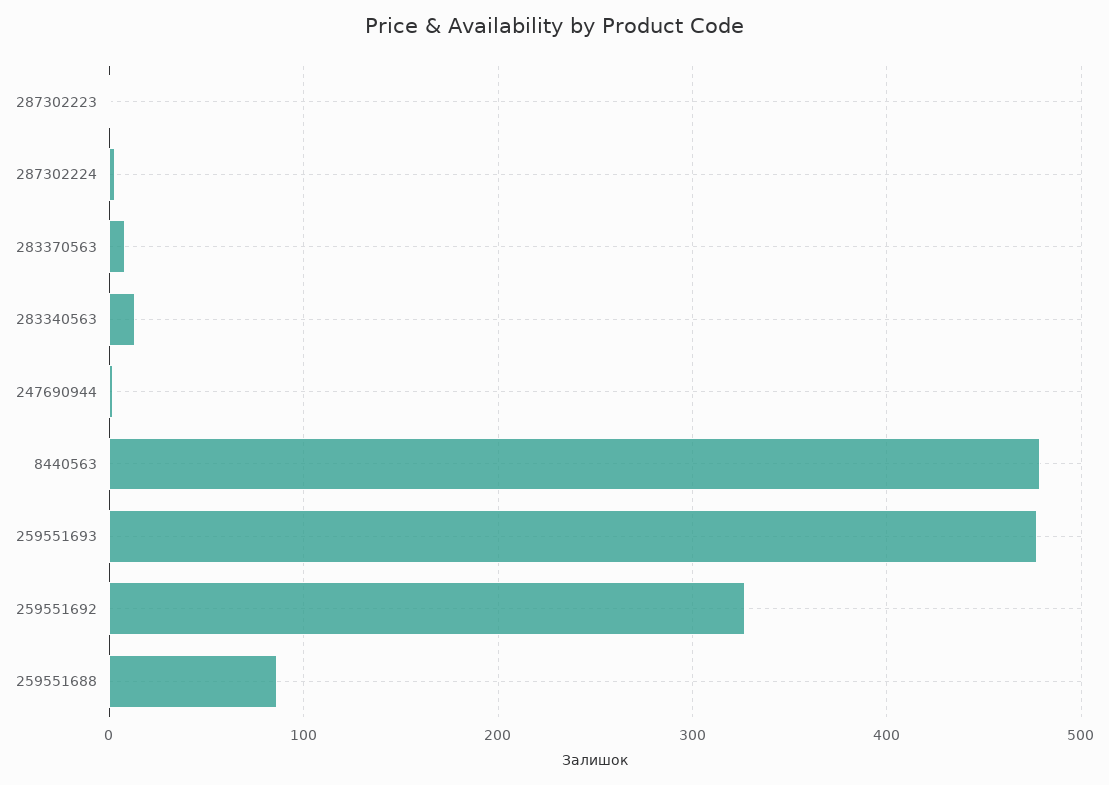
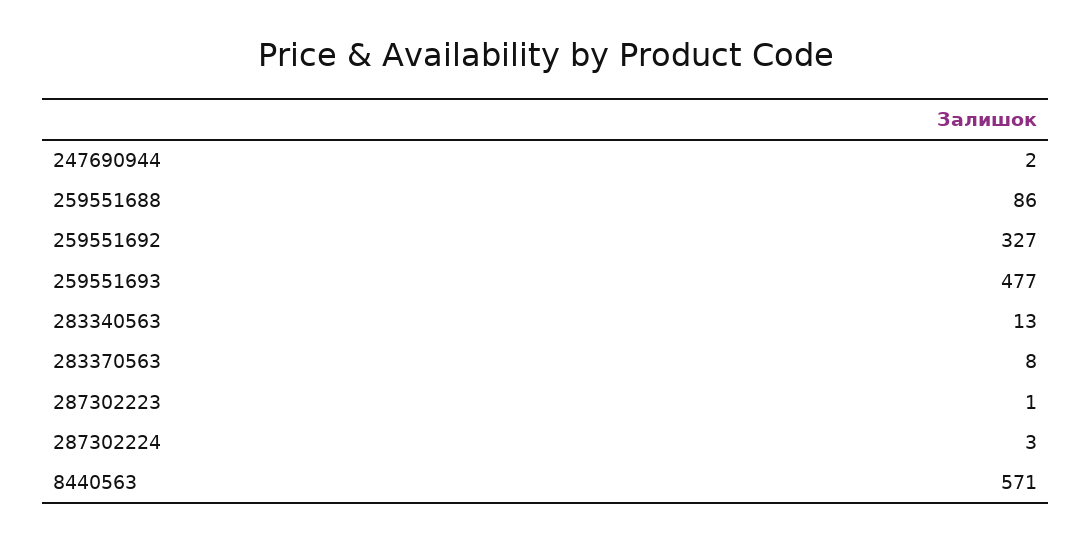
8440563: 480 -> 571

